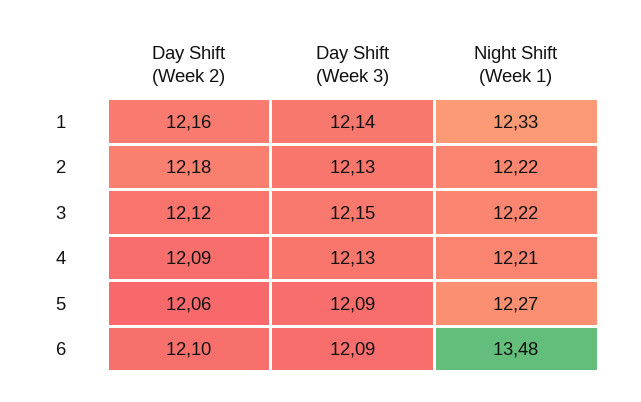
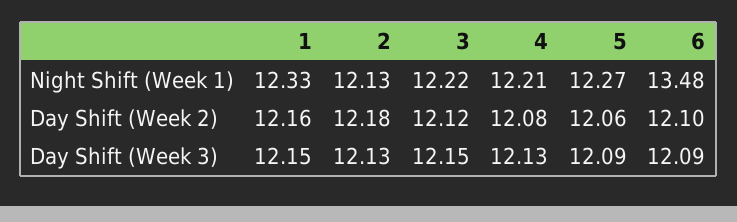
Day Shift (Week 3), 1: 12.14 -> 12.15
Night Shift (Week 1), 2: 12.22 -> 12.13
Day Shift (Week 2), 4: 12.09 -> 12.08

